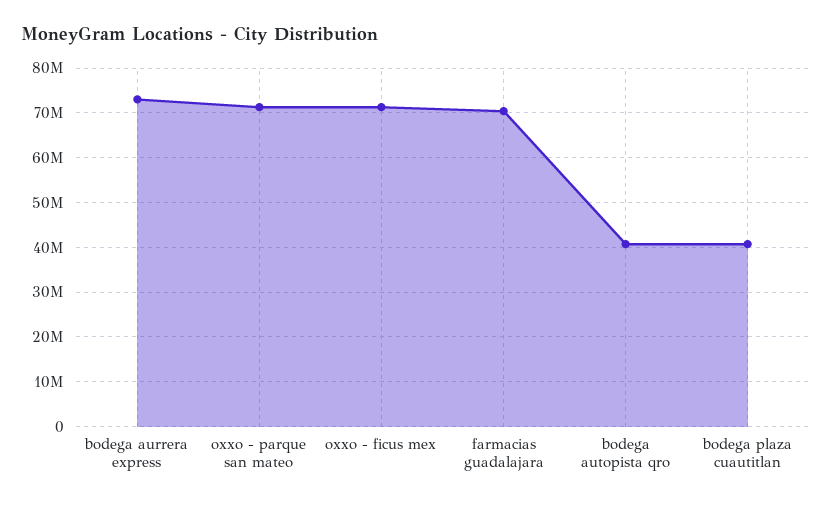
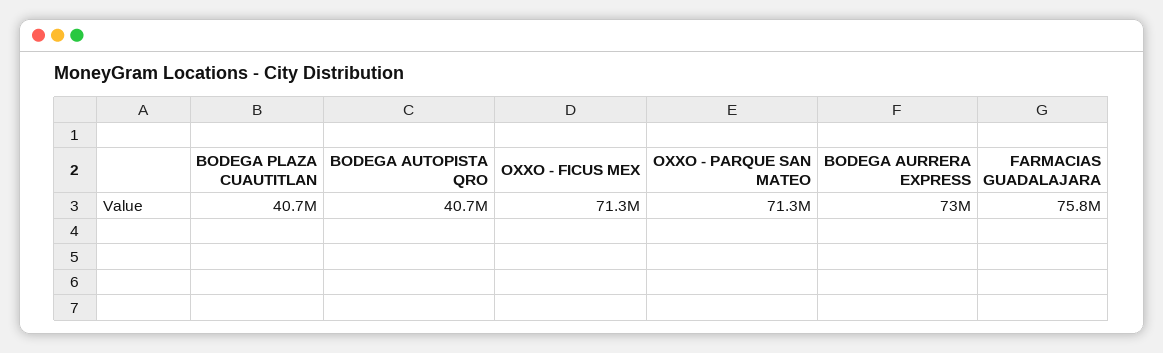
farmacias guadalajara: 70000000 -> 75800000

